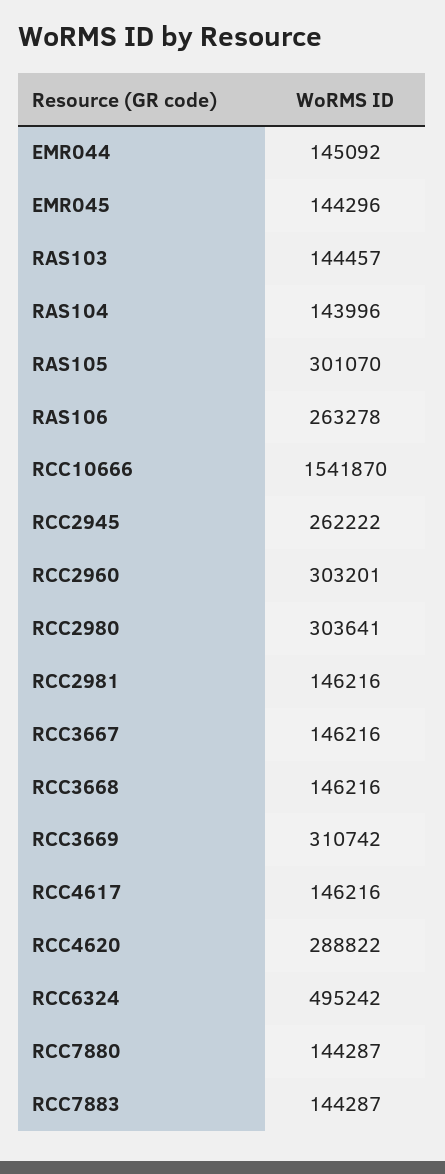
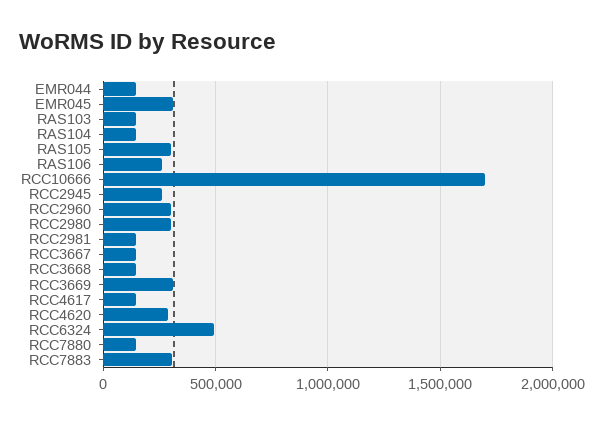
EMR045: 144296 -> 300000
RCC10666: 1541870 -> 1700000
RCC7883: 144287 -> 300000

